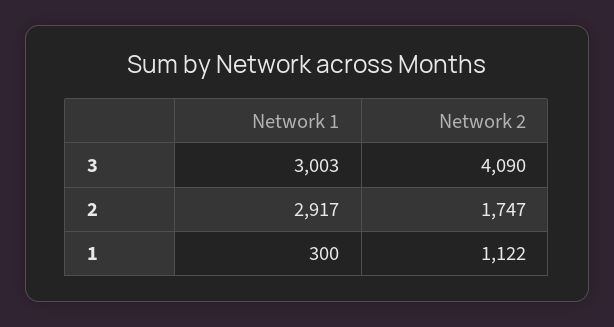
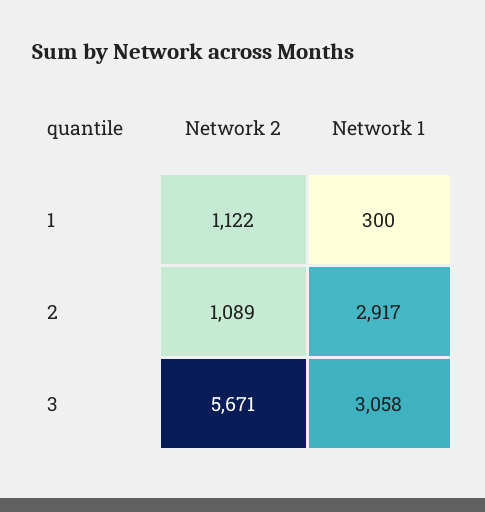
Network 1, 3: 3003 -> 3058
Network 2, 3: 4090 -> 5671
Network 2, 2: 1747 -> 1089

